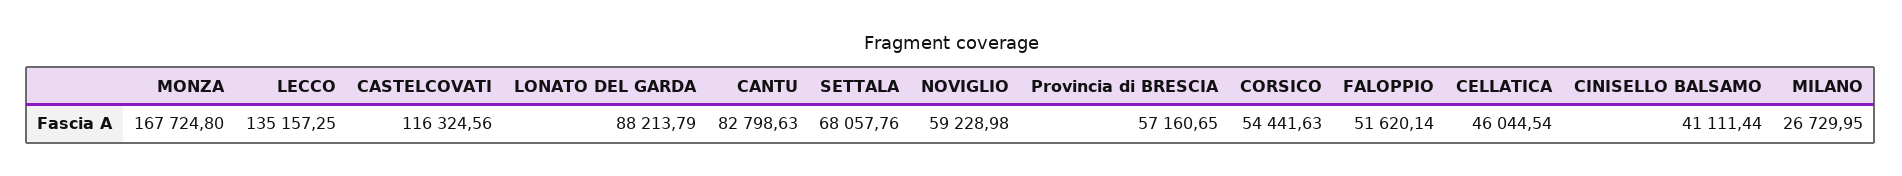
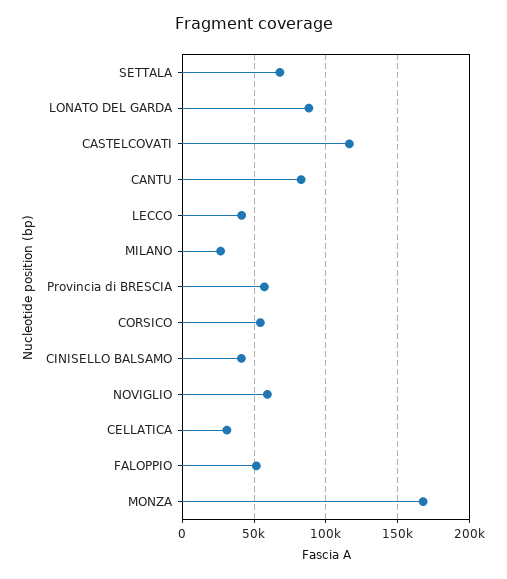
LECCO: 135157.25 -> 40000
CELLATICA: 46044.54 -> 30000

